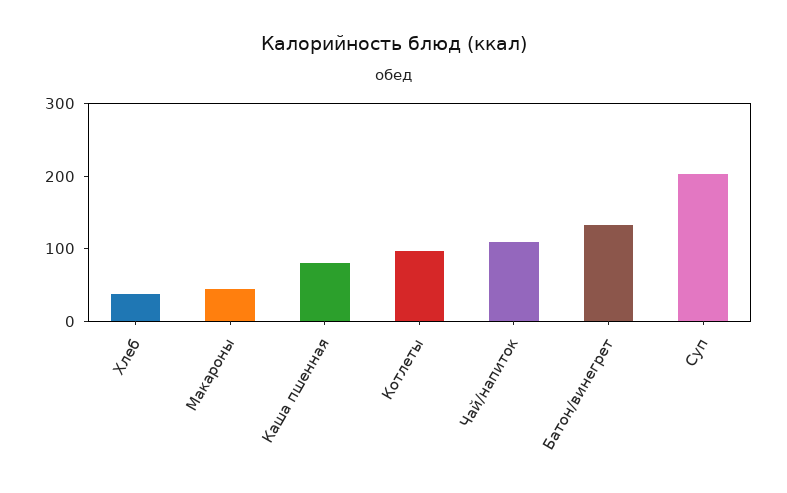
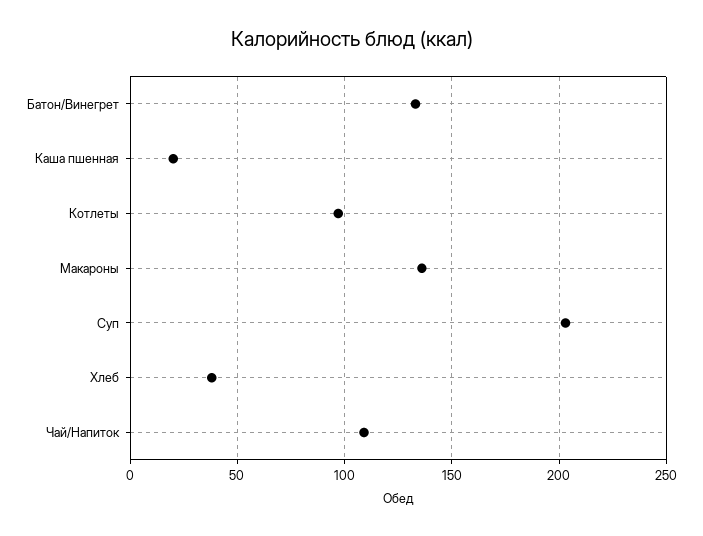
Макароны: 40 -> 135
Каша пшенная: 80 -> 20

